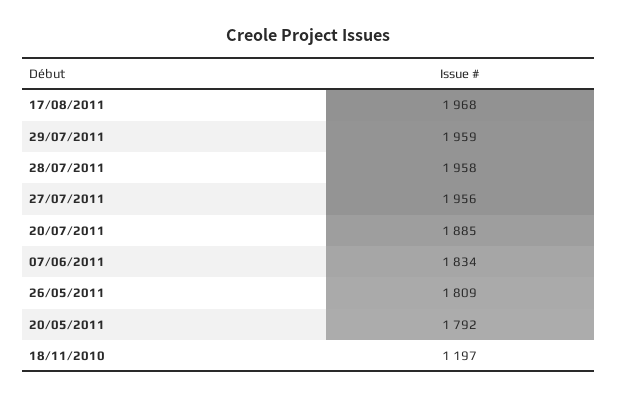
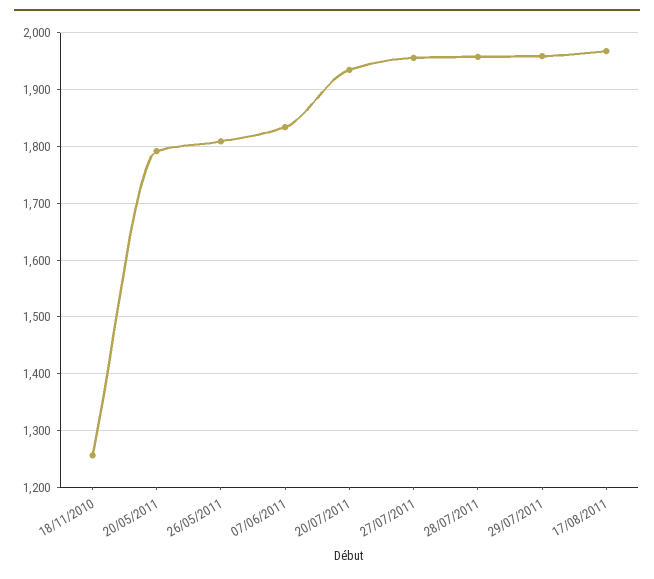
20/07/2011: 1885 -> 1940
18/11/2010: 1197 -> 1260

